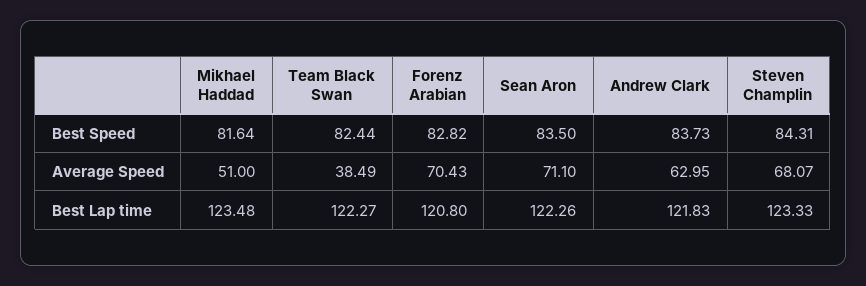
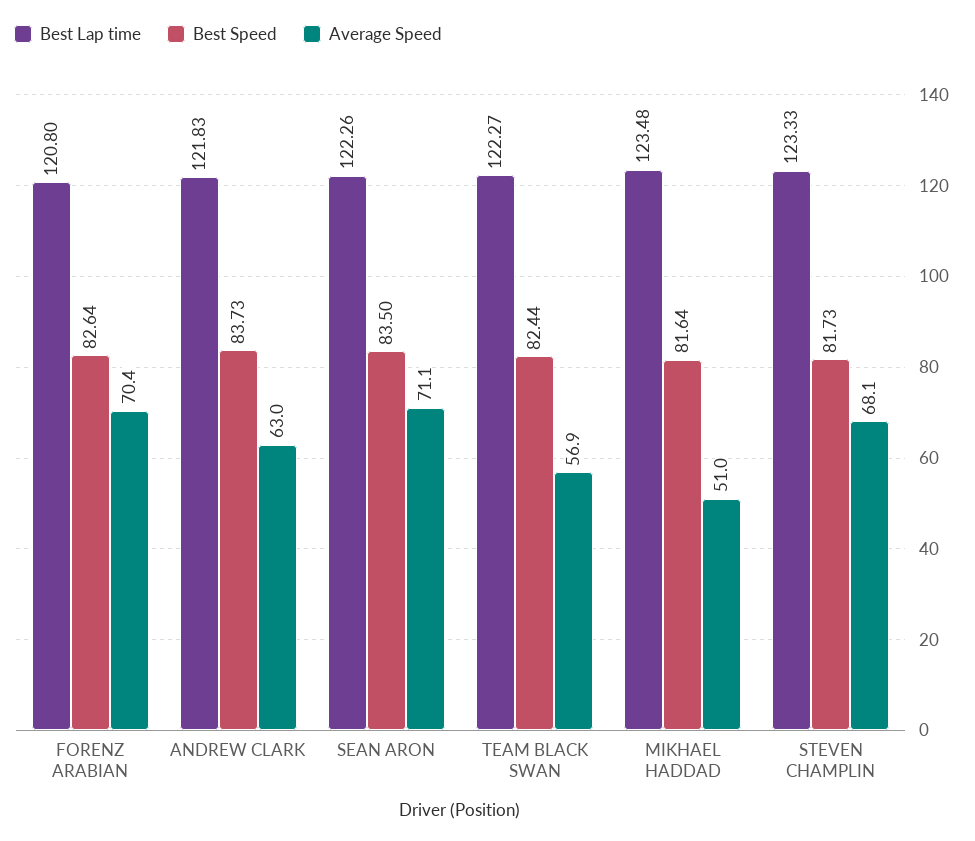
Best Speed, Forenz Arabian: 82.82 -> 82.64
Best Speed, Steven Champlin: 84.31 -> 81.73
Average Speed, Team Black Swan: 38.49 -> 56.9

